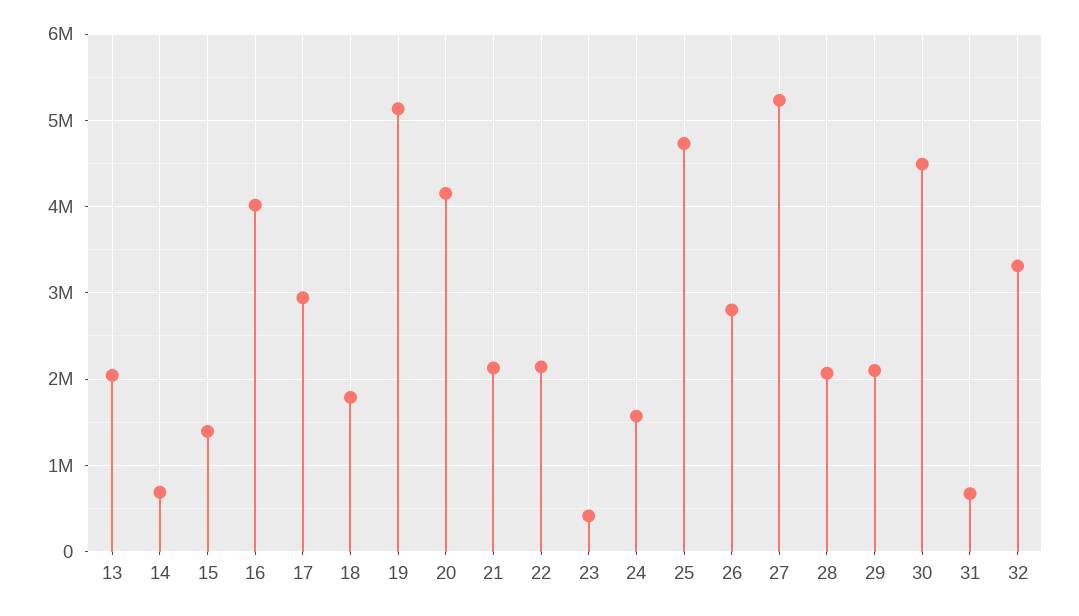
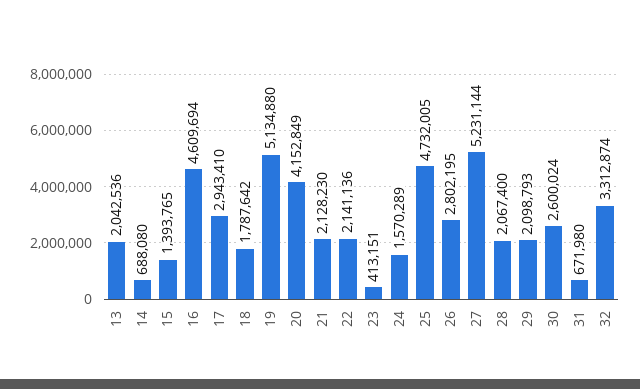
16: 4000000 -> 4609694
30: 4500000 -> 2600024

